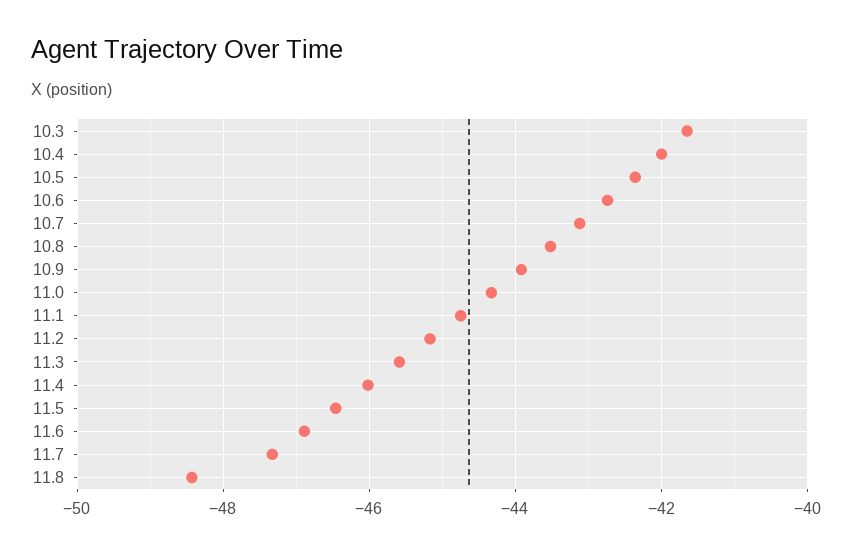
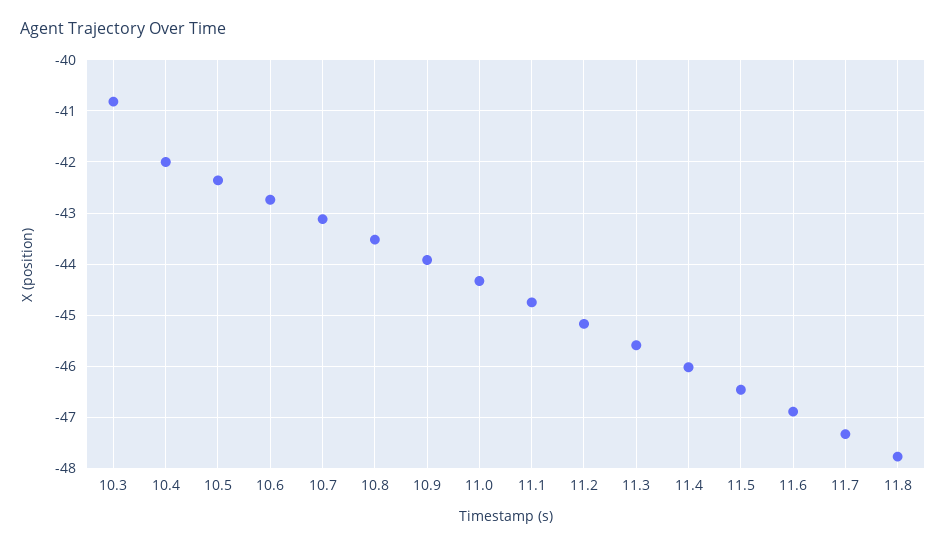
10.3: -41.6 -> -40.8
11.8: -48.4 -> -47.8

